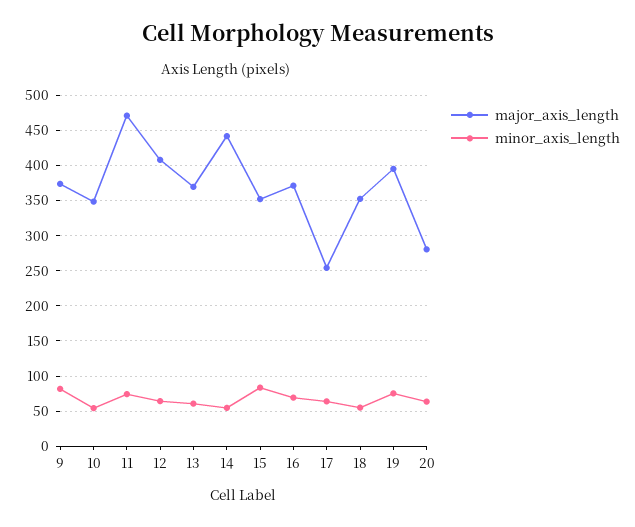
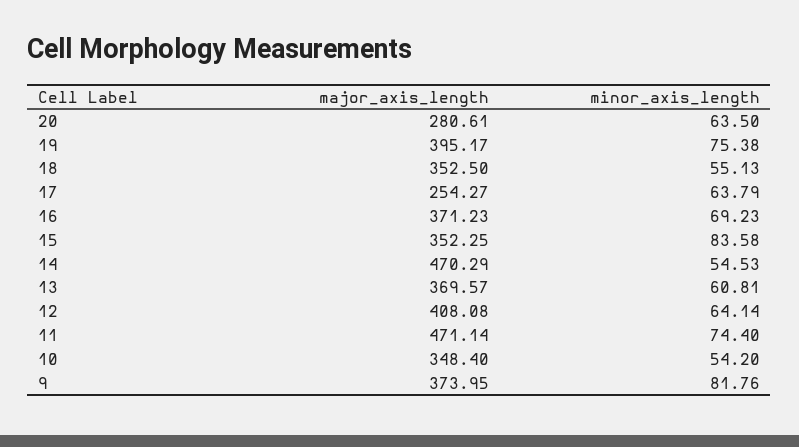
major_axis_length, 14: 440 -> 470.29

